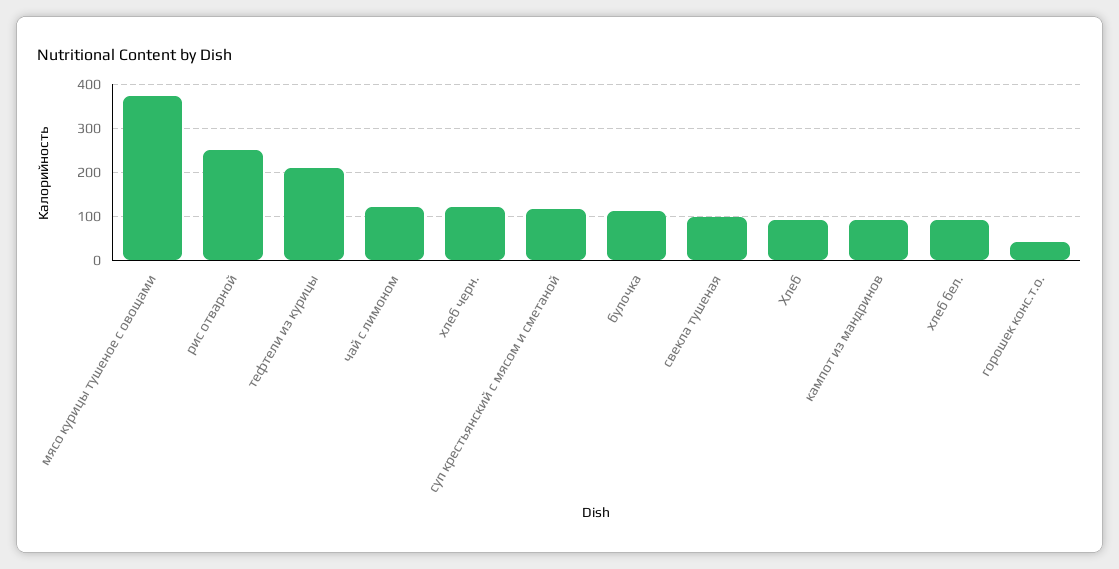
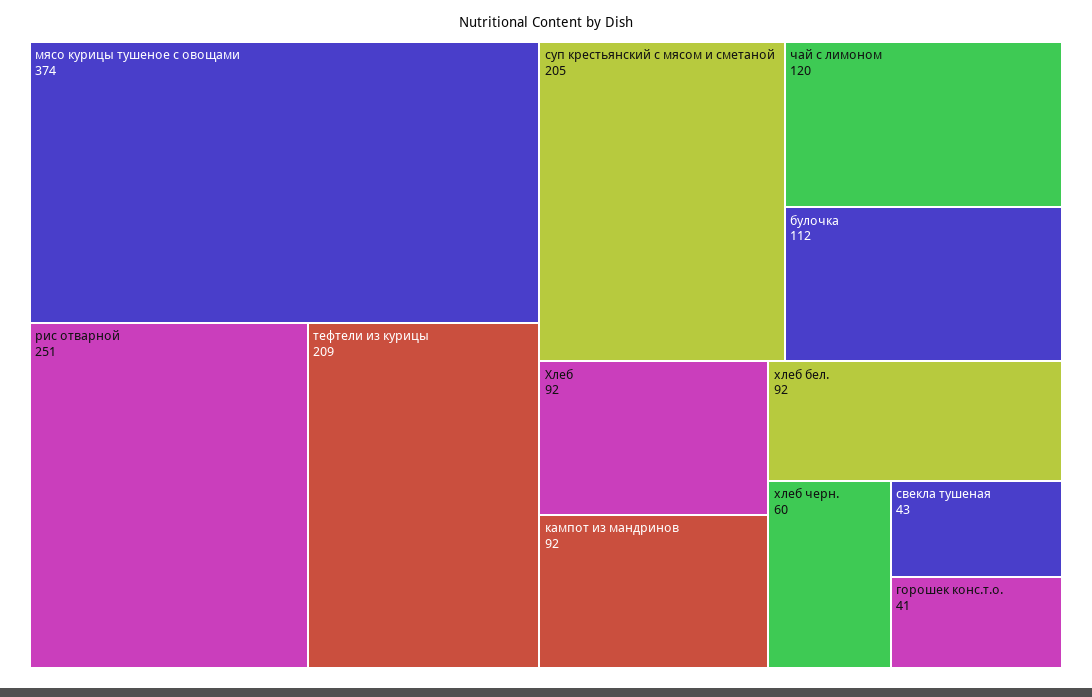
хлеб черн.: 120 -> 60
суп крестьянский с мясом и сметаной: 120 -> 205
свекла тушеная: 100 -> 43

